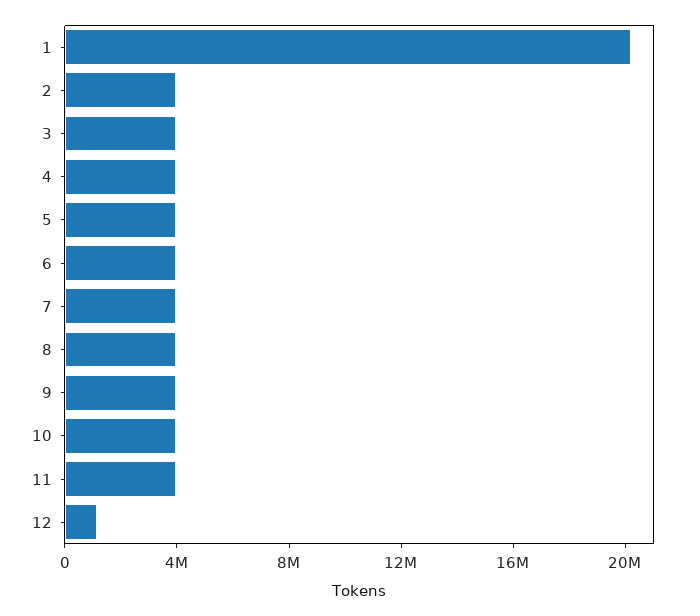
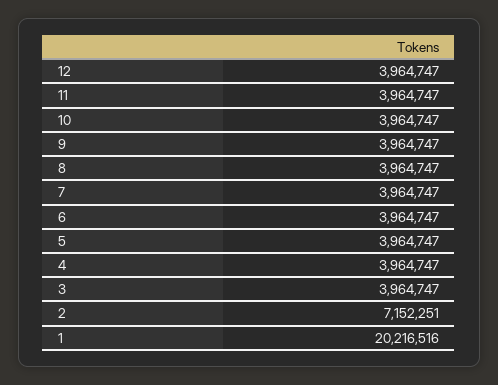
2: 4000000 -> 7152251
12: 1000000 -> 3964747

